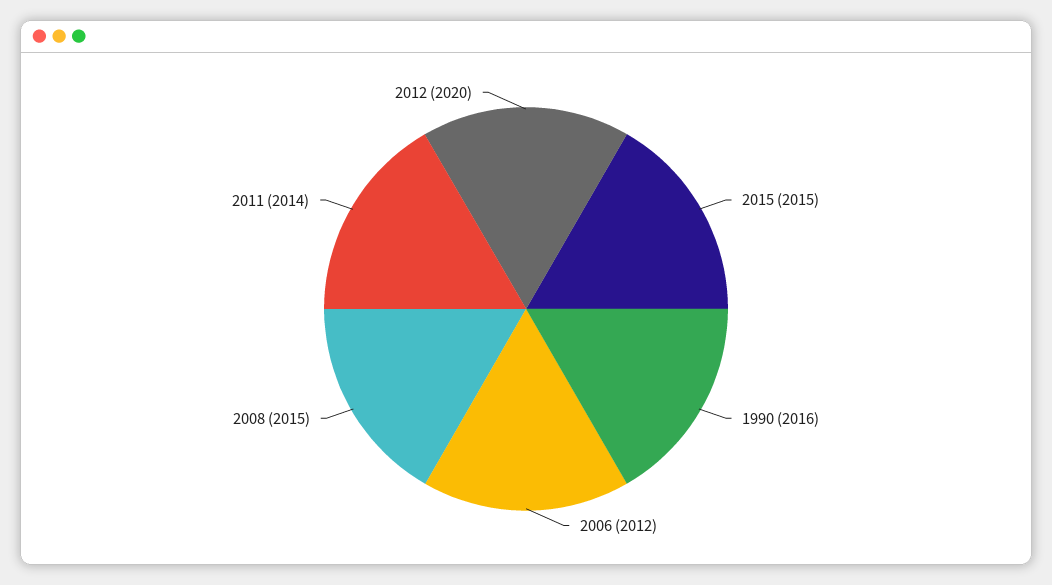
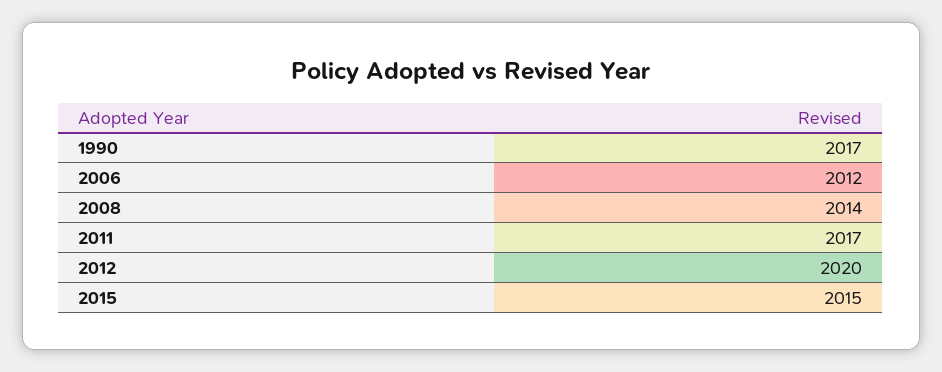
1990: 2016 -> 2017
2008: 2015 -> 2014
2011: 2014 -> 2017

